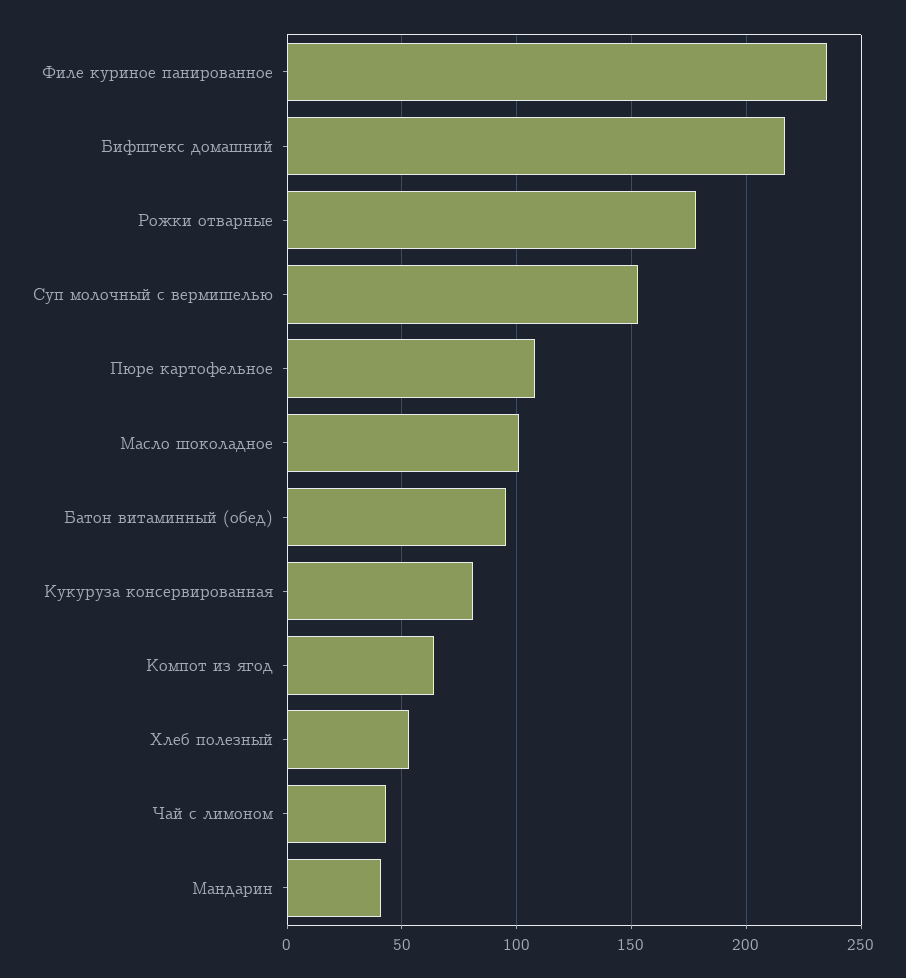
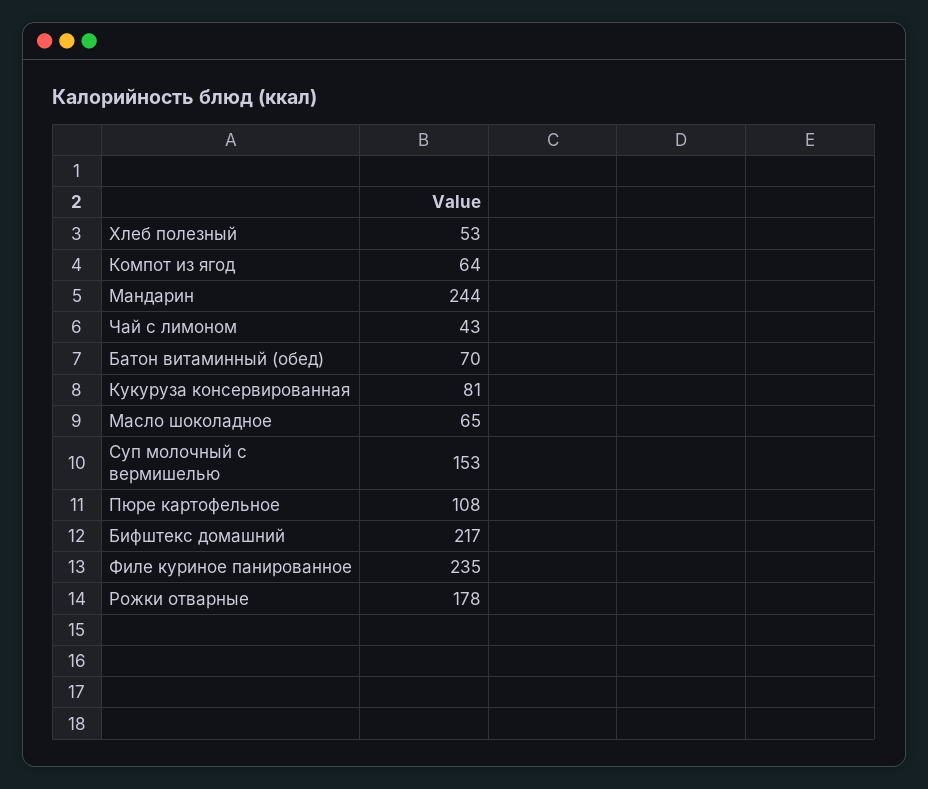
Масло шоколадное: 100 -> 65
Батон витаминный (обед): 95 -> 70
Мандарин: 40 -> 244

